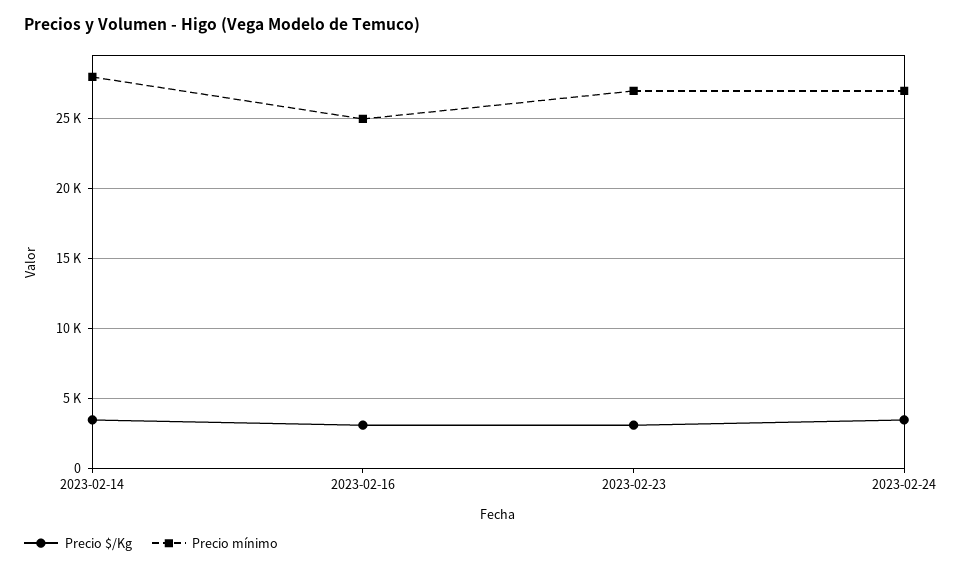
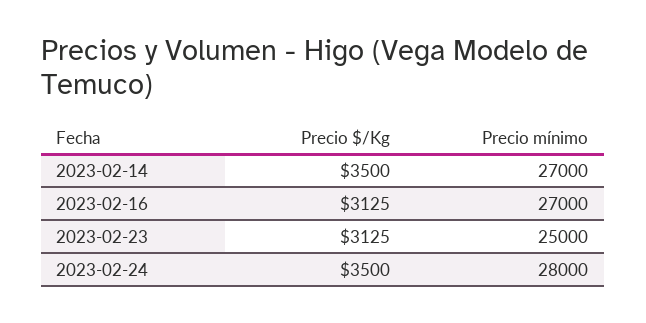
Precio mínimo, 2023-02-14: 28000 -> 27000
Precio mínimo, 2023-02-16: 25000 -> 27000
Precio mínimo, 2023-02-23: 27000 -> 25000
Precio mínimo, 2023-02-24: 27000 -> 28000

